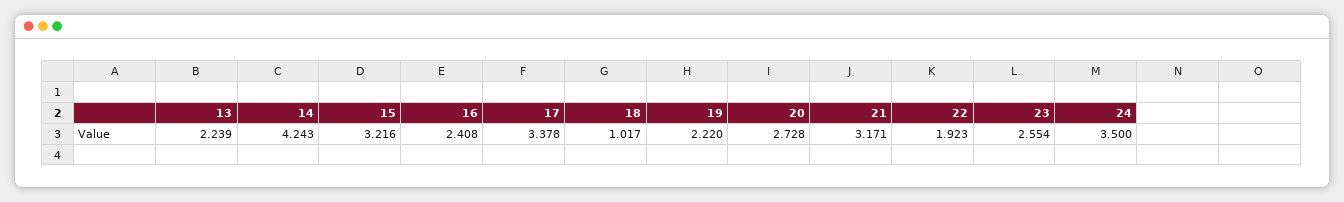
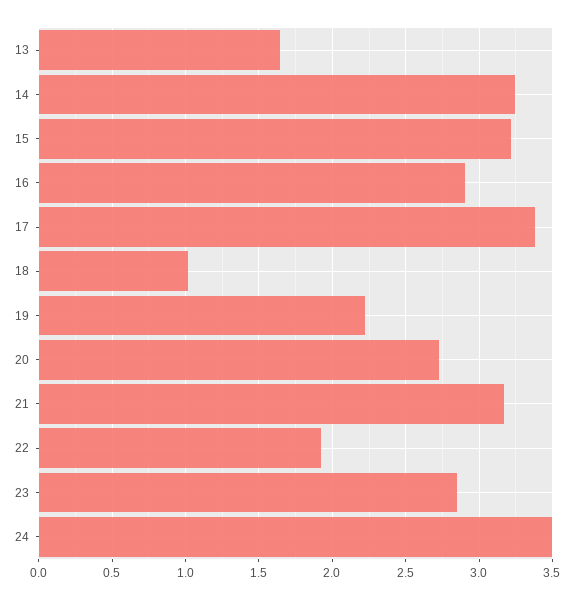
13: 2.239 -> 1.65
14: 4.243 -> 3.25
16: 2.408 -> 2.9
23: 2.554 -> 2.85

